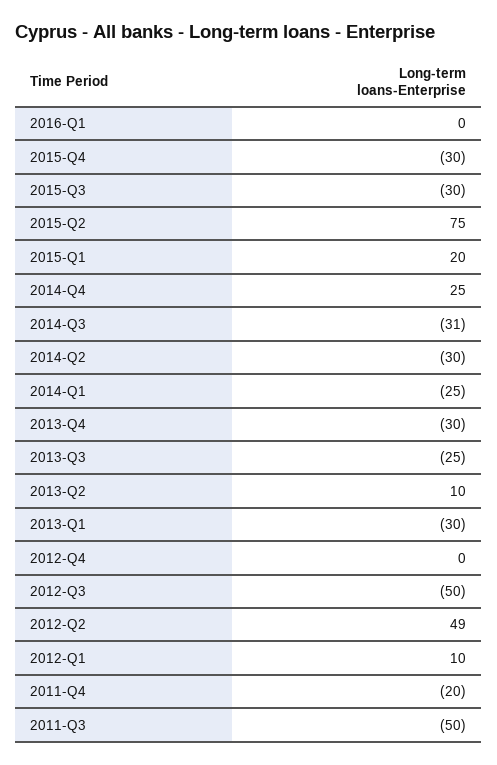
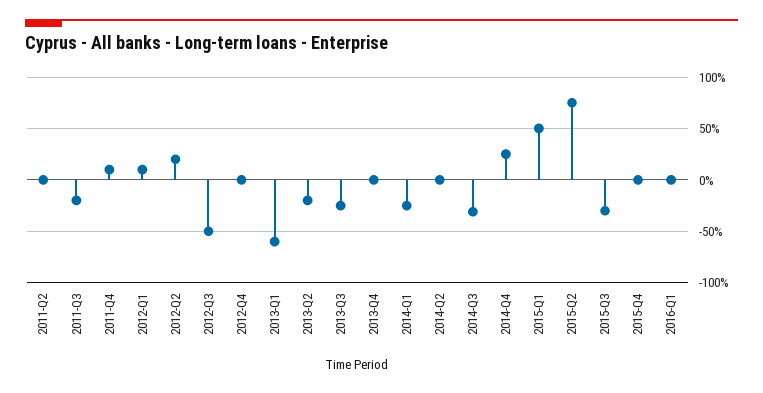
2015-Q4: -30 -> 0
2015-Q1: 20 -> 50
2014-Q2: -30 -> 0
2013-Q4: -30 -> 0
2013-Q2: 10 -> -20
2013-Q1: -30 -> -60
2012-Q2: 49 -> 20
2011-Q4: -20 -> 10
2011-Q3: -50 -> -20
2011-Q2: none -> 0

